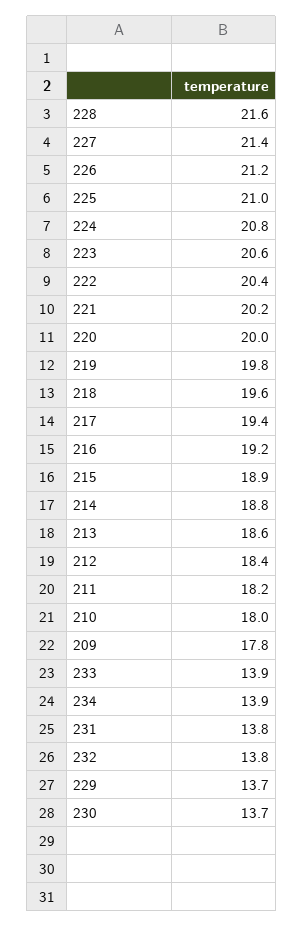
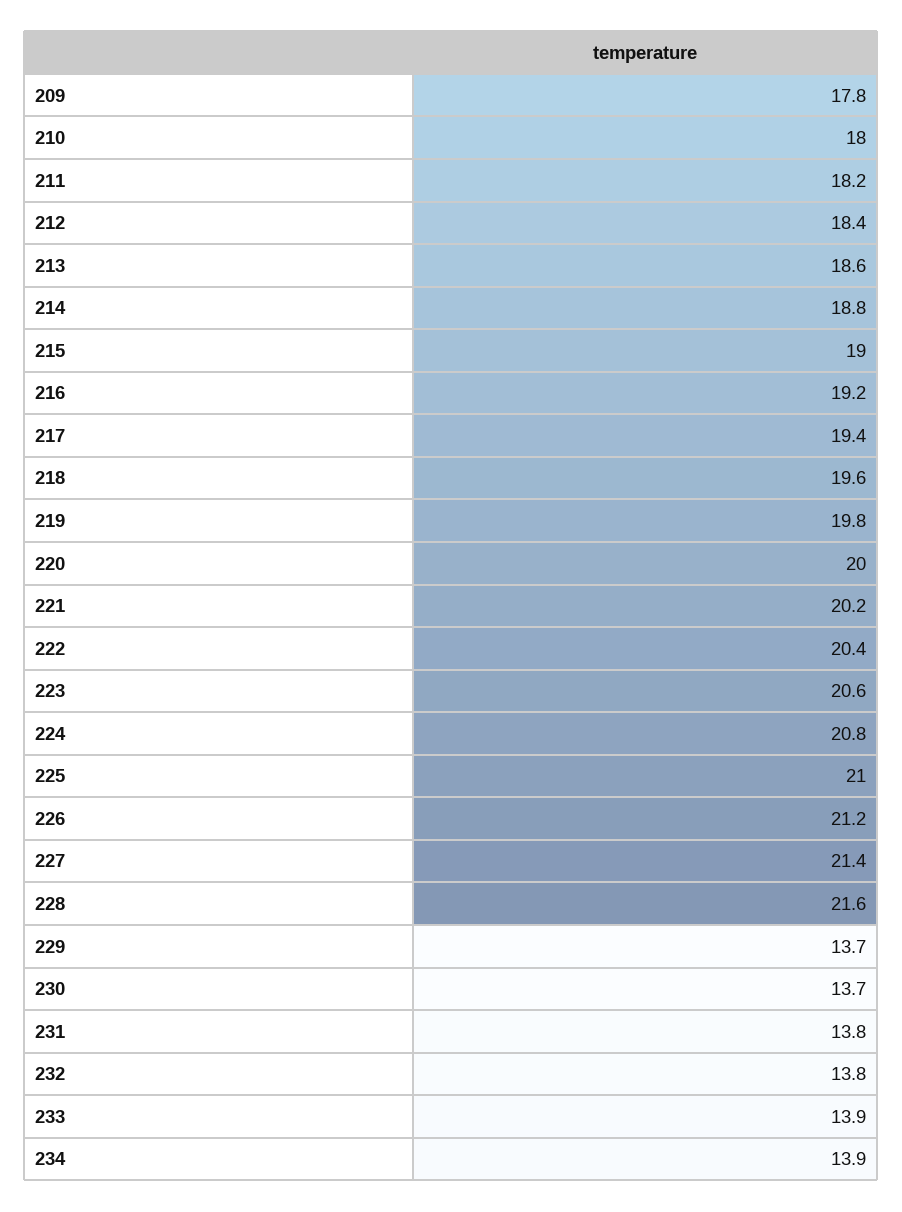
215: 18.9 -> 19

